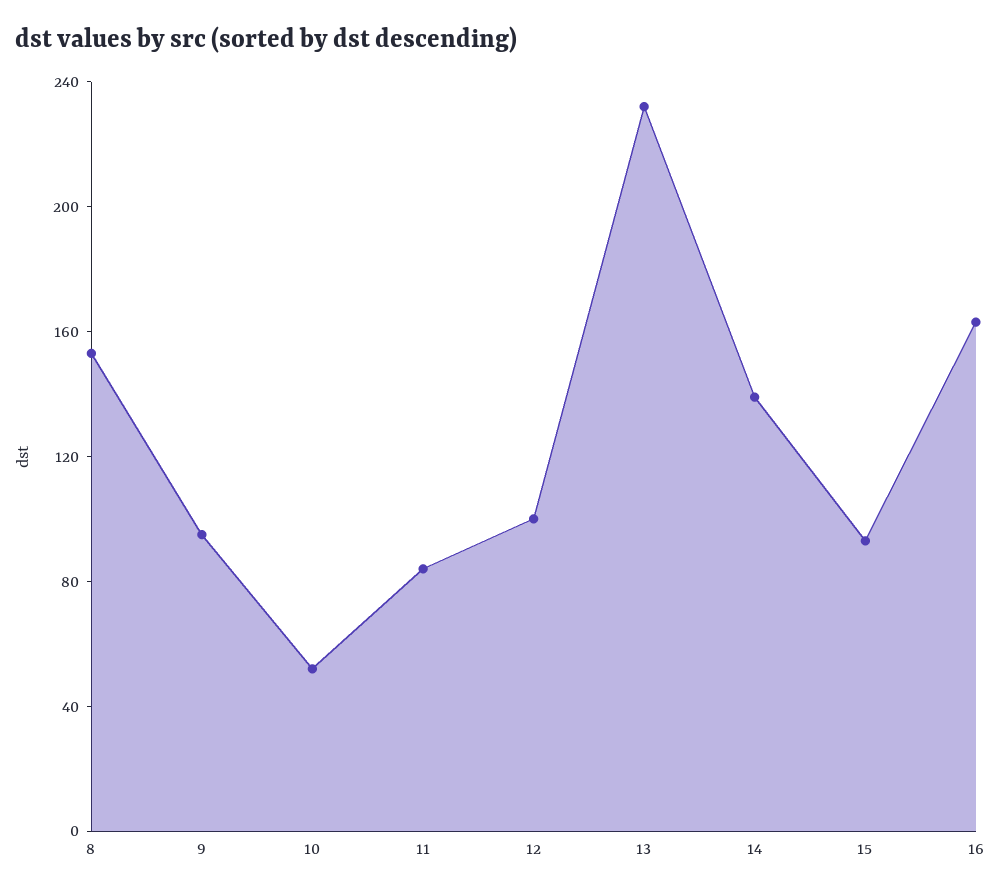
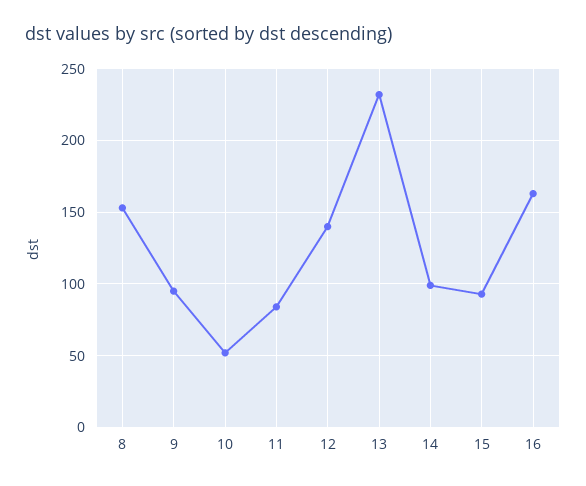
12: 100 -> 140
14: 140 -> 100

